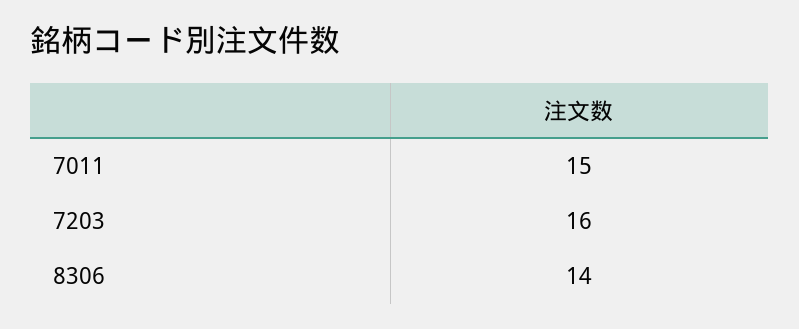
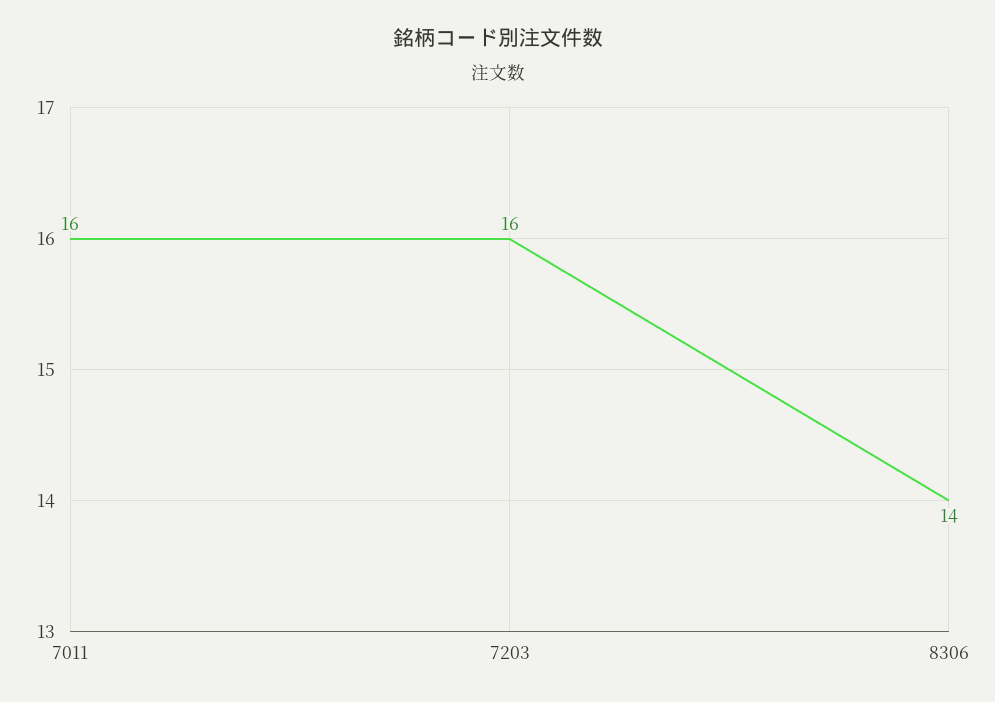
7011: 15 -> 16

